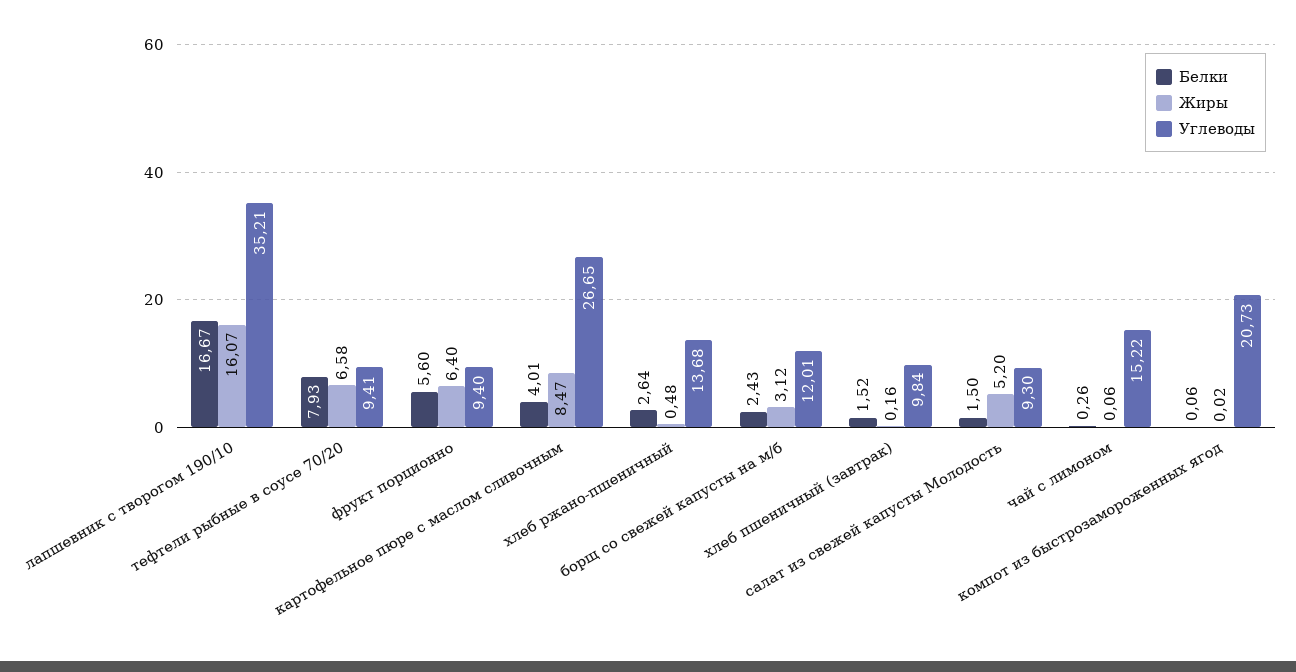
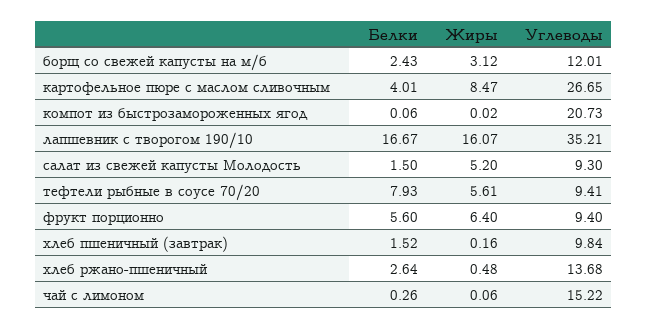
Жиры, тефтели рыбные в соусе 70/20: 6.58 -> 5.61

